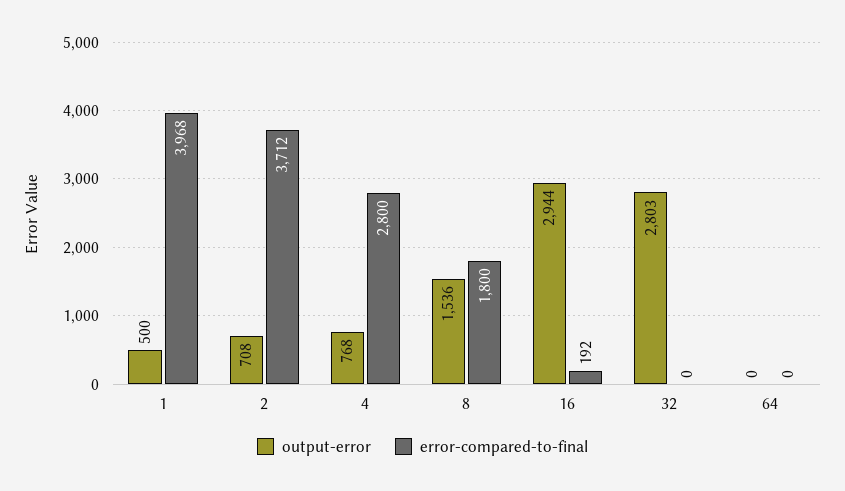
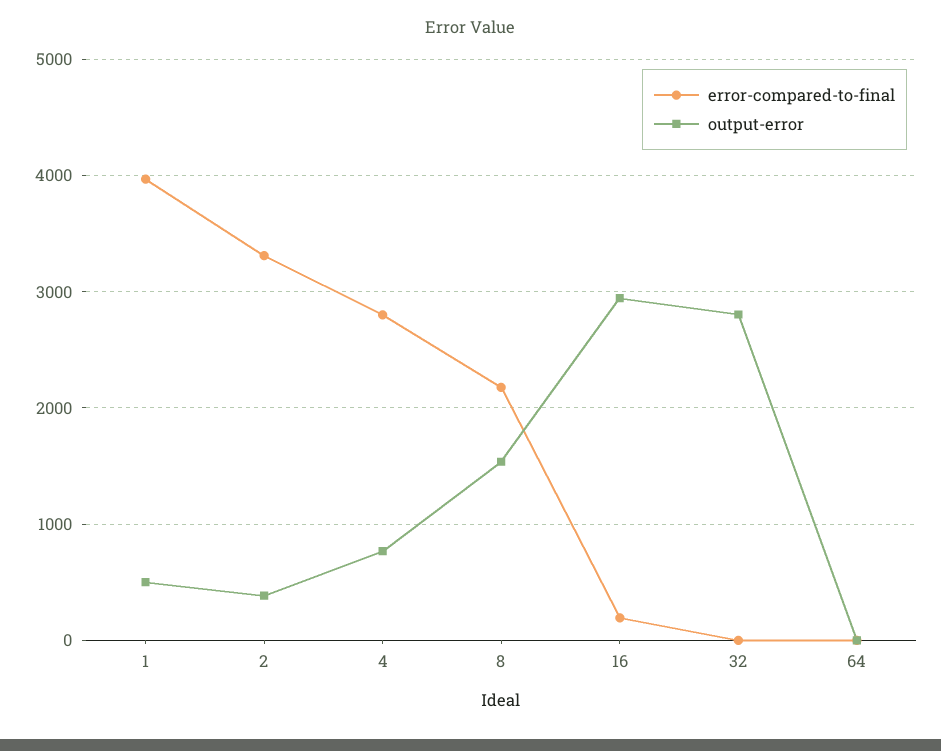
output-error, 2: 708 -> 400
error-compared-to-final, 2: 3712 -> 3300
error-compared-to-final, 8: 1800 -> 2200

